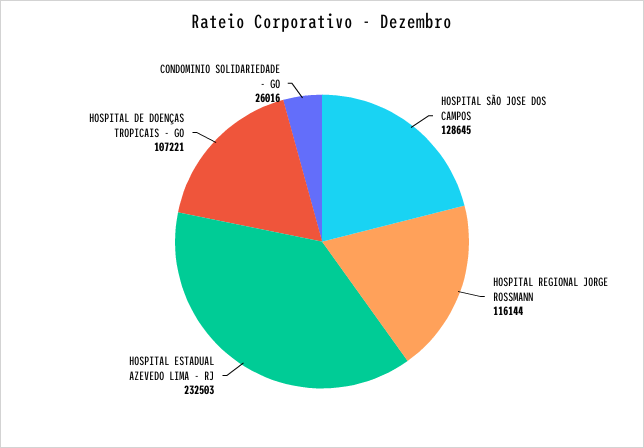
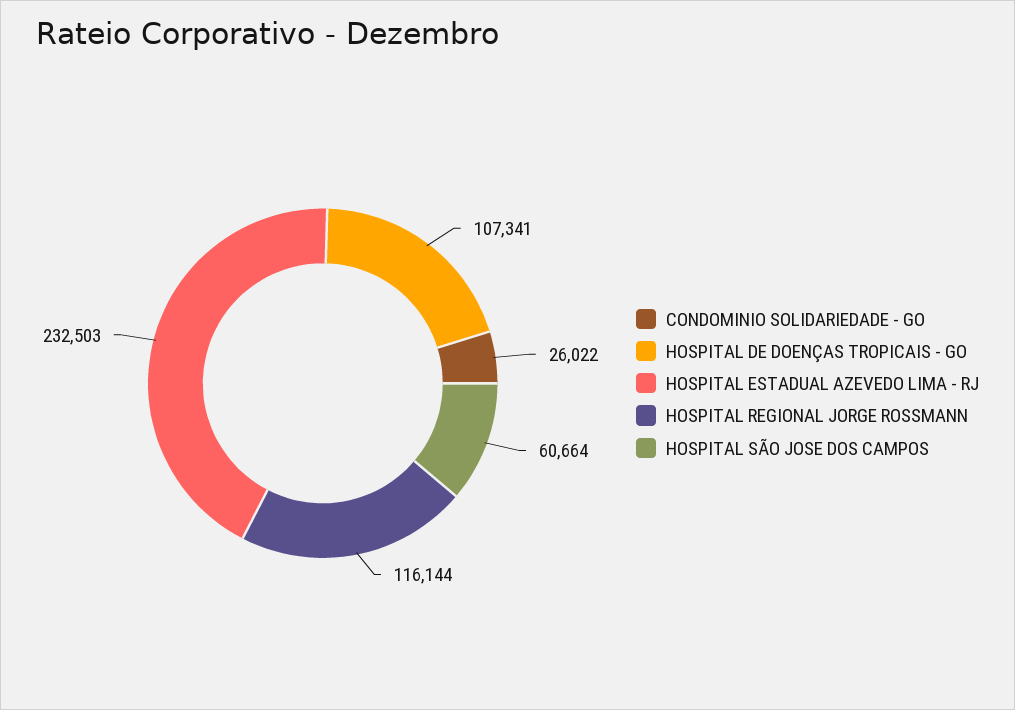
HOSPITAL SÃO JOSE DOS CAMPOS: 128645 -> 60664
HOSPITAL DE DOENÇAS TROPICAIS - GO: 107221 -> 107341
CONDOMINIO SOLIDARIEDADE - GO: 26016 -> 26022

